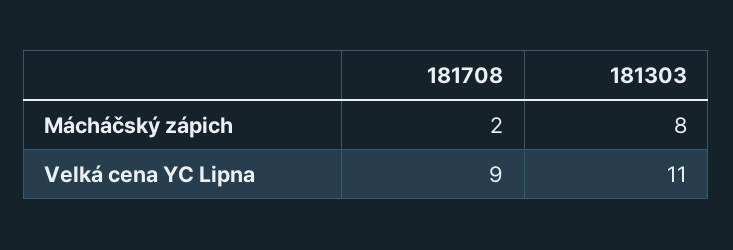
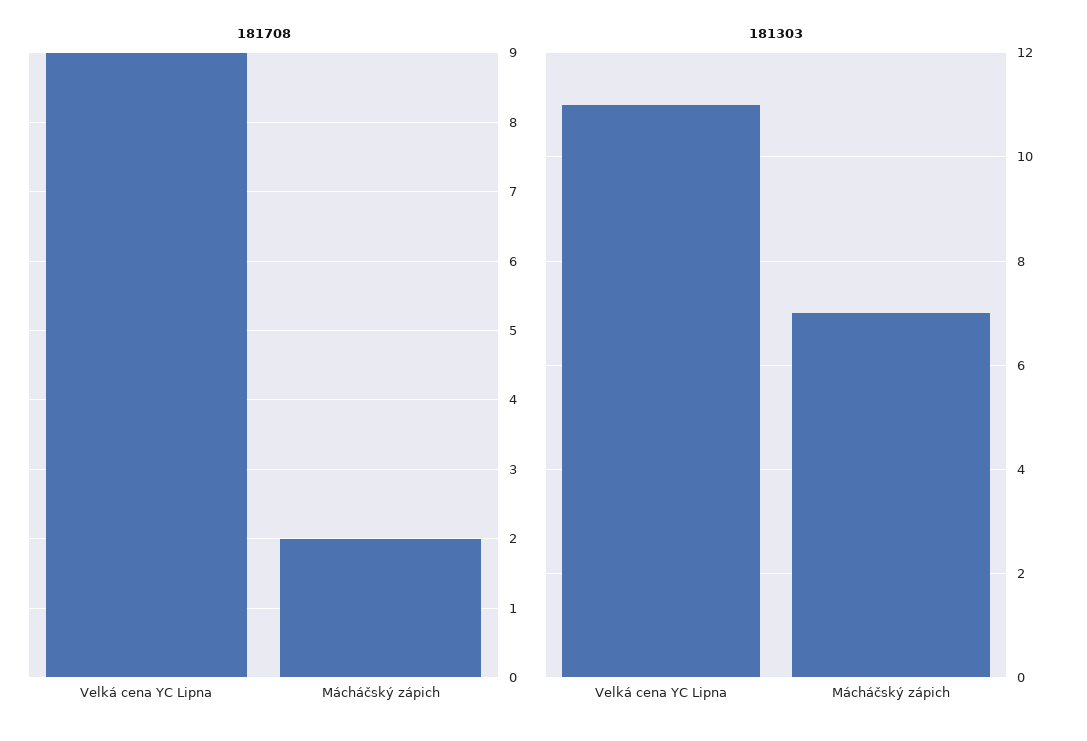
181303, Mácháčský zápich: 8 -> 7

